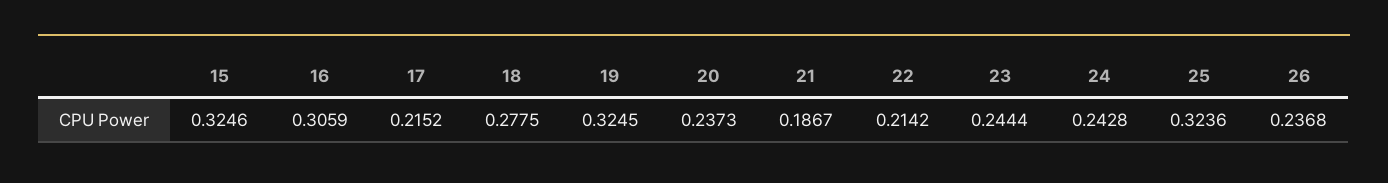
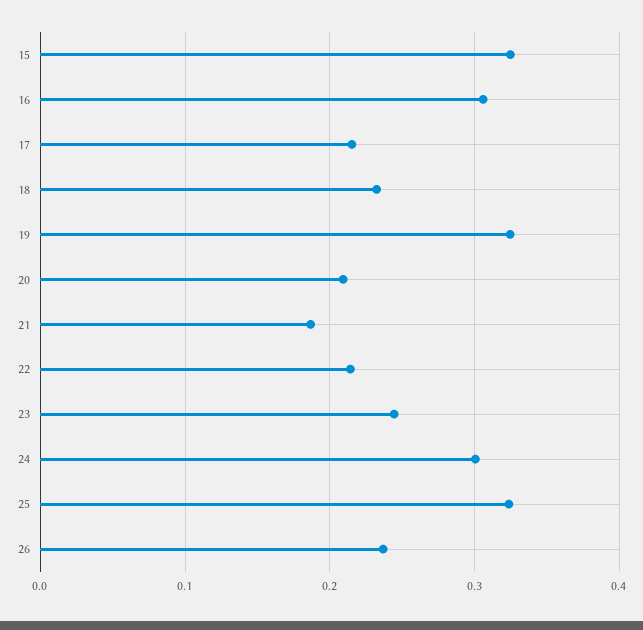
18: 0.2775 -> 0.23
20: 0.2373 -> 0.21
24: 0.2428 -> 0.3

